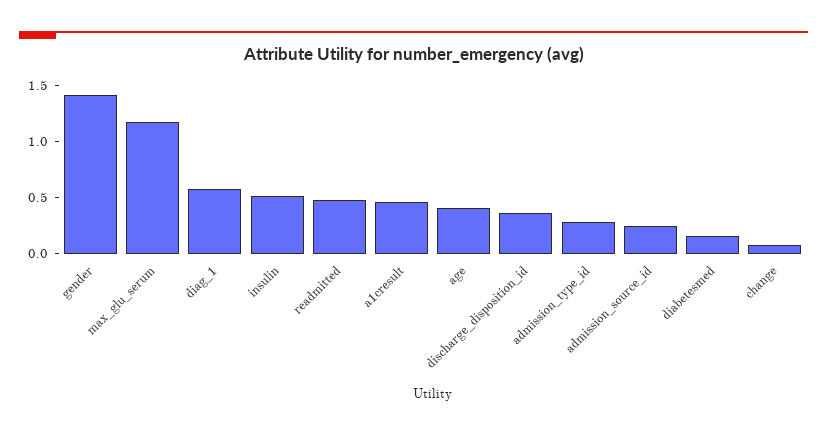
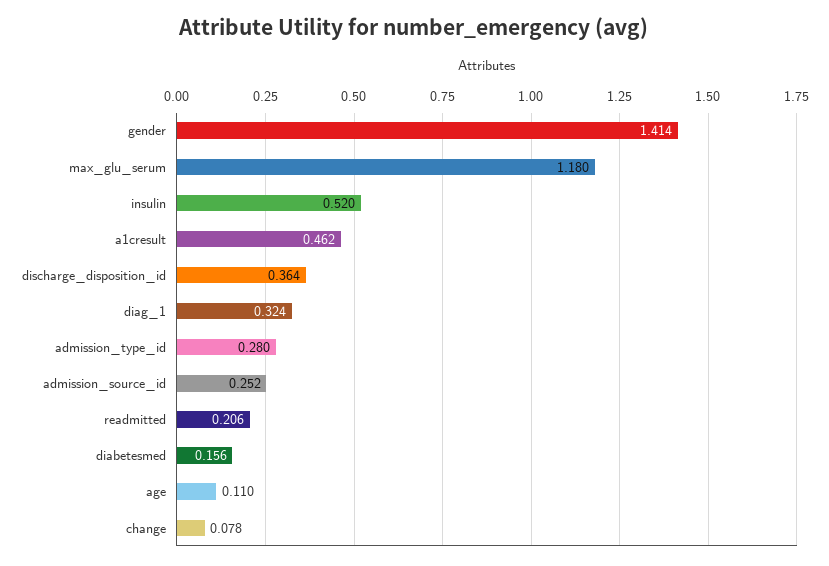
diag_1: 0.6 -> 0.324
readmitted: 0.5 -> 0.206
age: 0.4 -> 0.11

